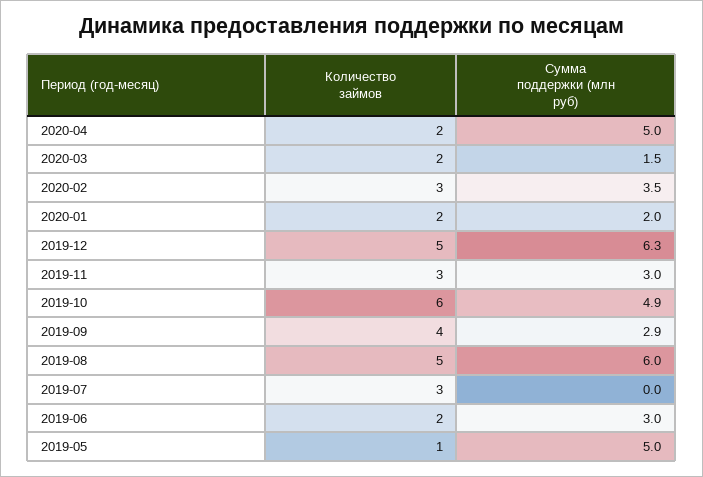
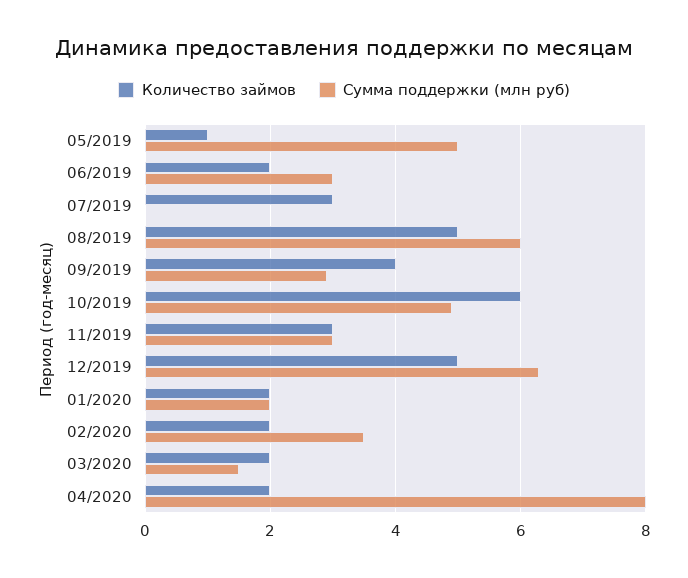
Сумма поддержки (млн руб), 2020-04: 5 -> 8
Количество займов, 2020-02: 3 -> 2

